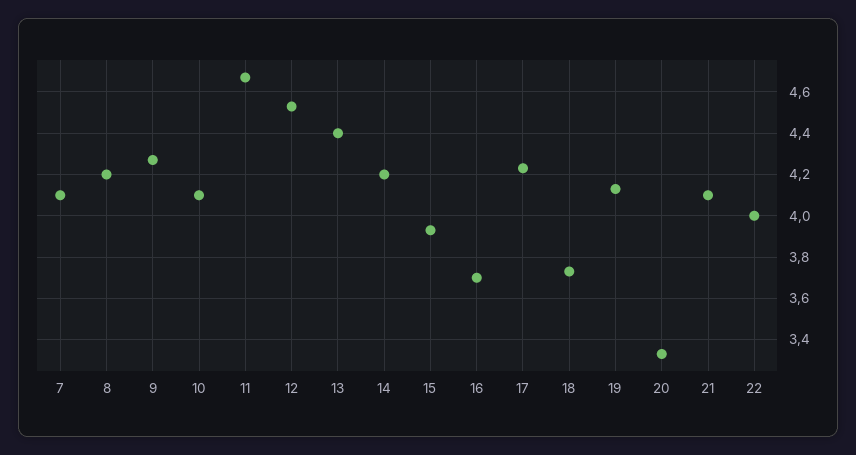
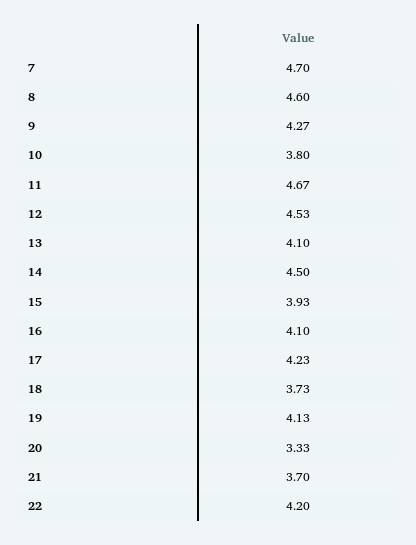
7: 4.1 -> 4.7
8: 4.2 -> 4.6
10: 4.1 -> 3.8
13: 4.4 -> 4.1
14: 4.2 -> 4.5
16: 3.7 -> 4.1
21: 4.1 -> 3.7
22: 4 -> 4.2

